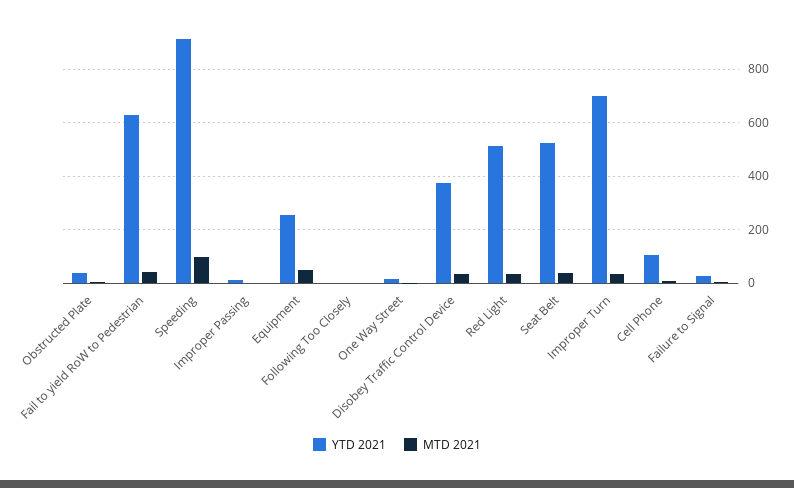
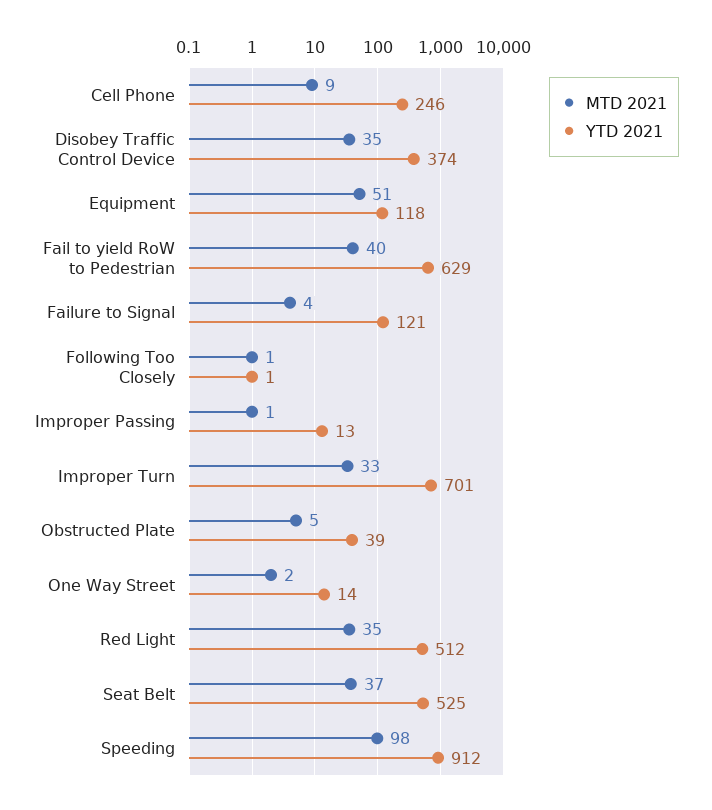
YTD 2021, Equipment: 250 -> 118
YTD 2021, Cell Phone: 100 -> 246
YTD 2021, Failure to Signal: 25 -> 121

